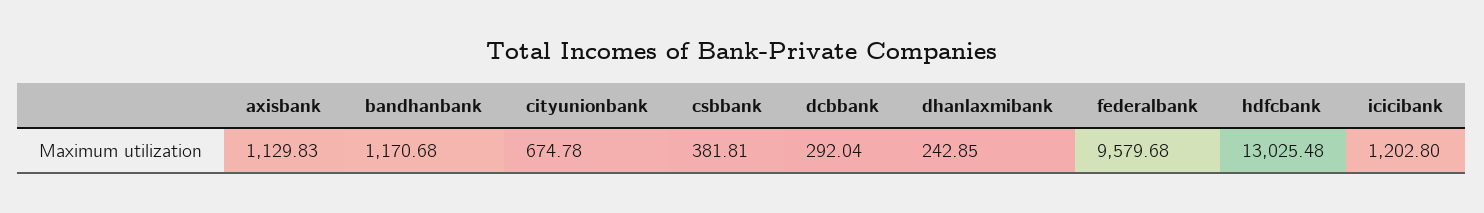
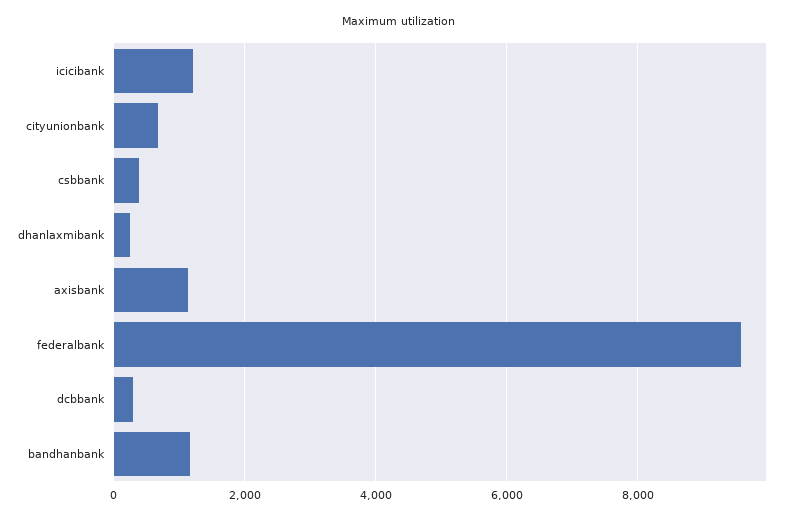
hdfcbank: 13025.48 -> none

